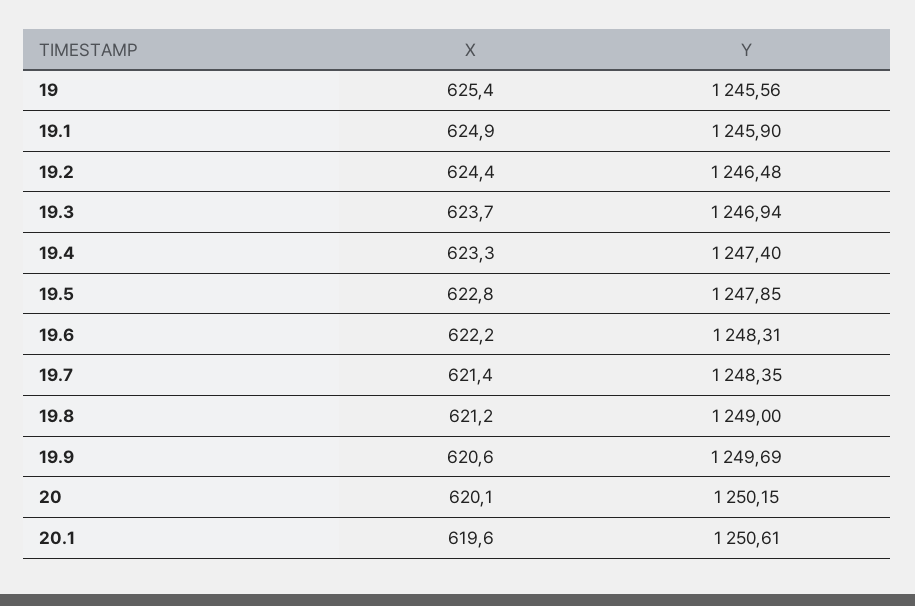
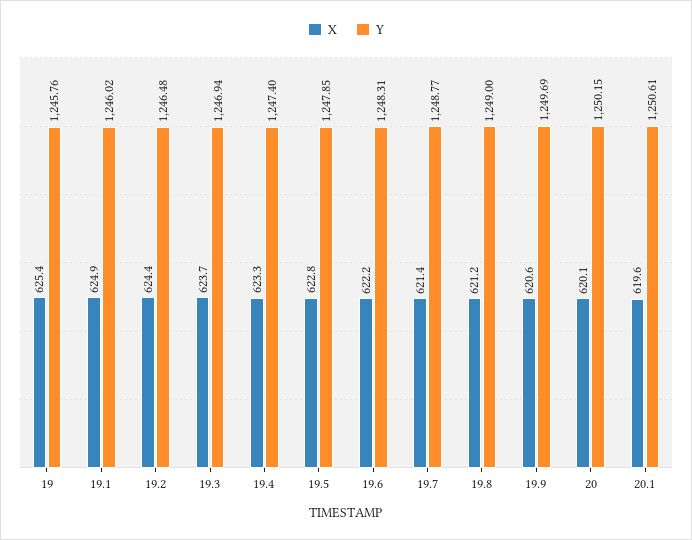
Y, 19: 1245.56 -> 1245.76
Y, 19.1: 1245.9 -> 1246.02
Y, 19.7: 1248.35 -> 1248.77

